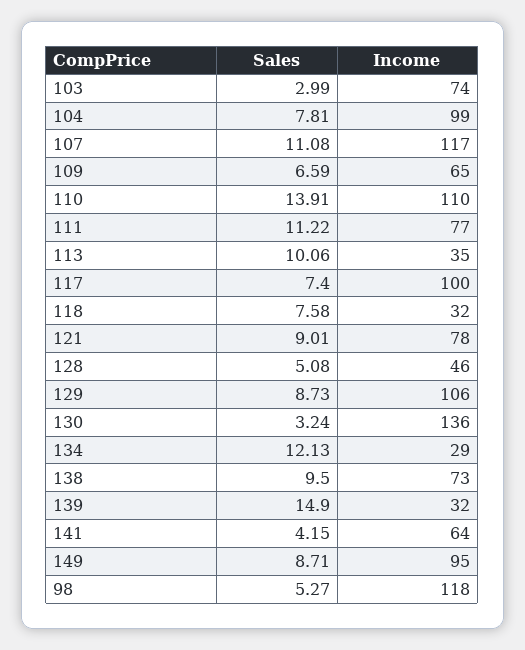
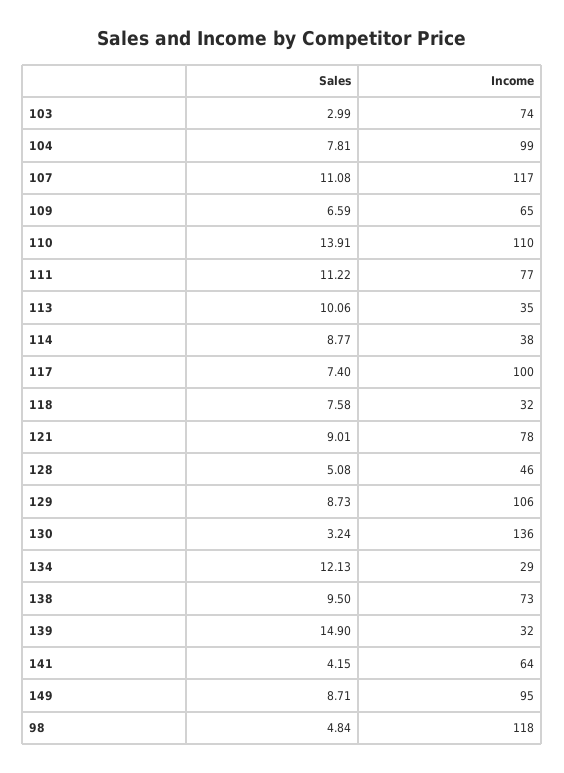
Sales, 98: 5.27 -> 4.84
Sales, 114: none -> 8.77
Income, 114: none -> 38

